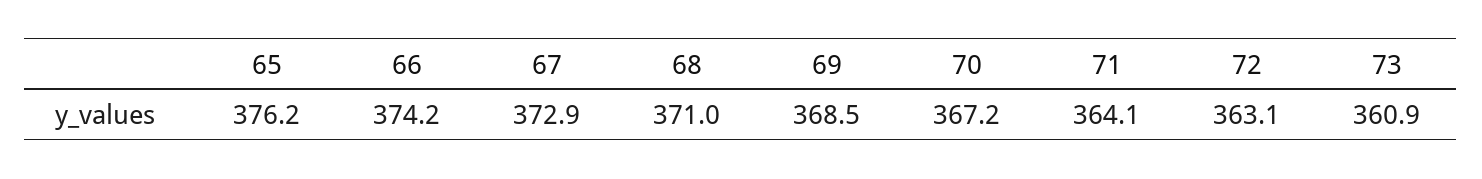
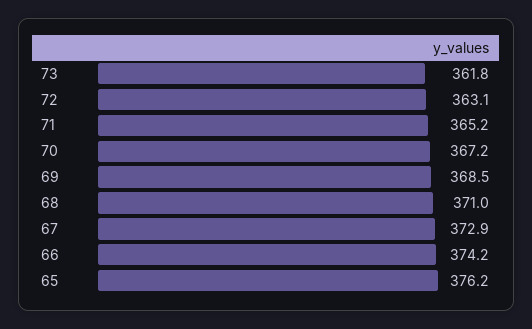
71: 364.1 -> 365.2
73: 360.9 -> 361.8

